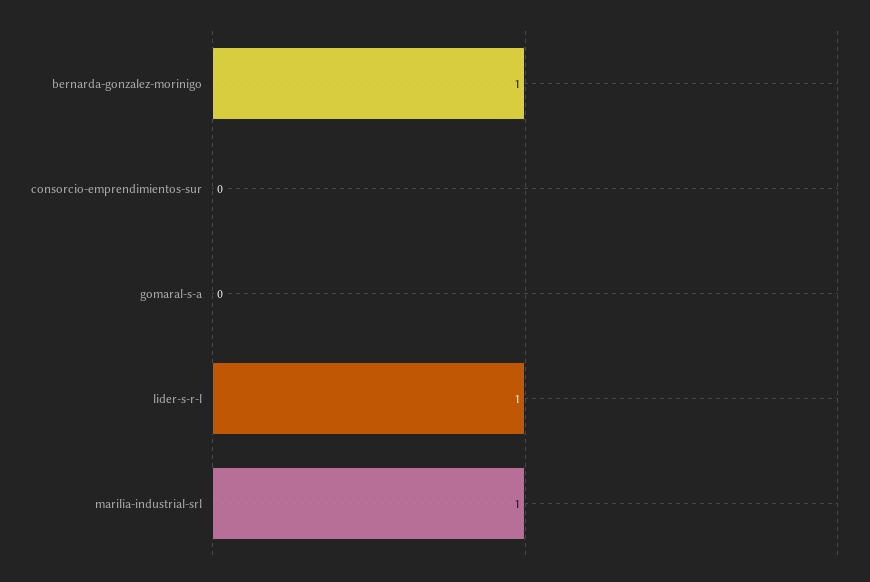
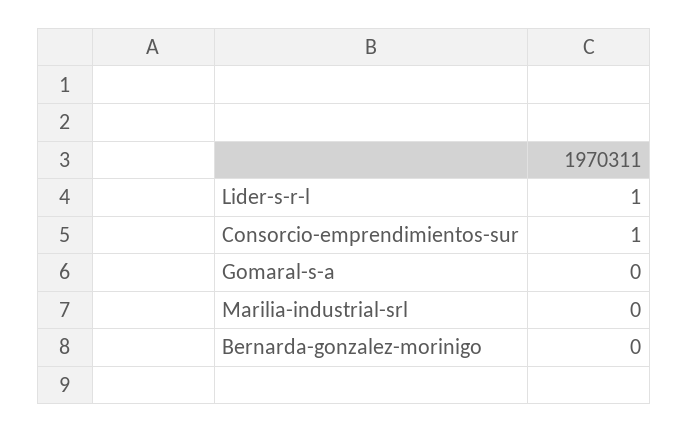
bernarda-gonzalez-morinigo: 1 -> 0
consorcio-emprendimientos-sur: 0 -> 1
marilia-industrial-srl: 1 -> 0

